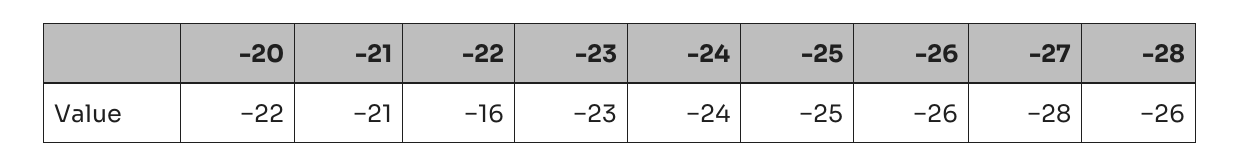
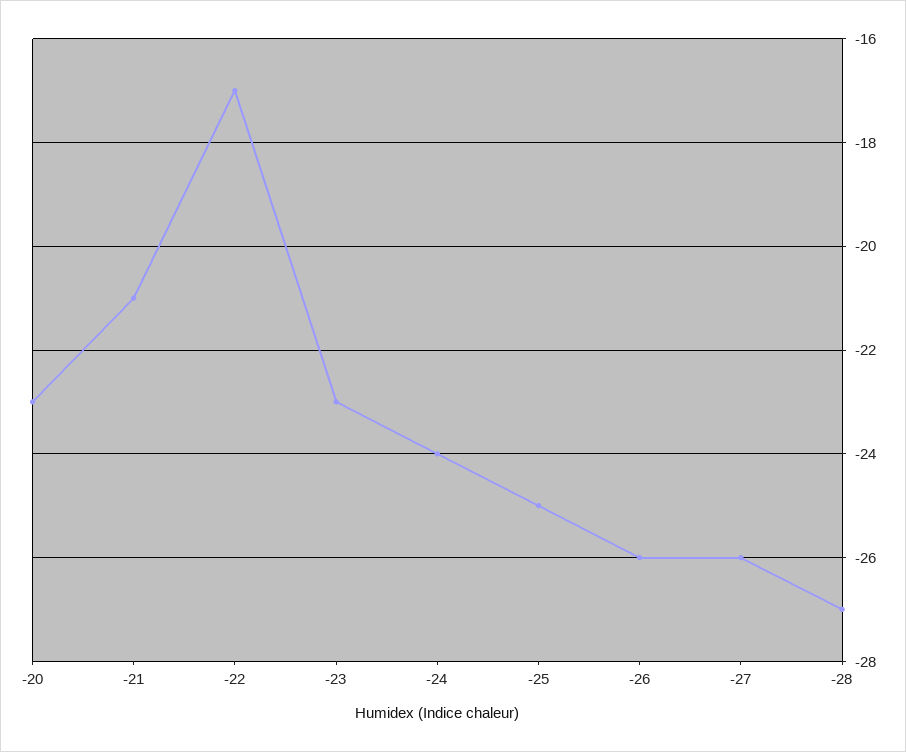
-20: -22 -> -23
-22: -16 -> -17
-27: -28 -> -26
-28: -26 -> -27

